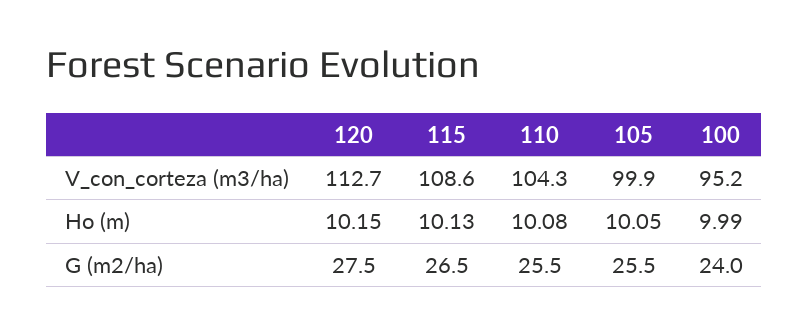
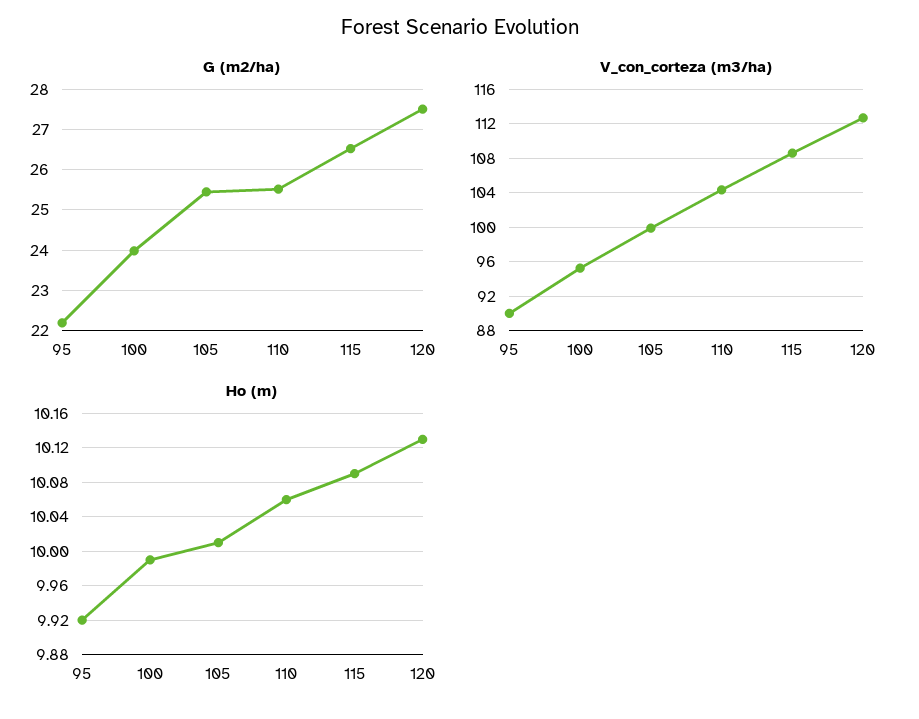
Ho (m), 120: 10.15 -> 10.13
Ho (m), 115: 10.13 -> 10.09
Ho (m), 110: 10.08 -> 10.06
Ho (m), 105: 10.05 -> 10.01
G (m2/ha), 95: none -> 22.2
V_con_corteza (m3/ha), 95: none -> 90
Ho (m), 95: none -> 9.92

